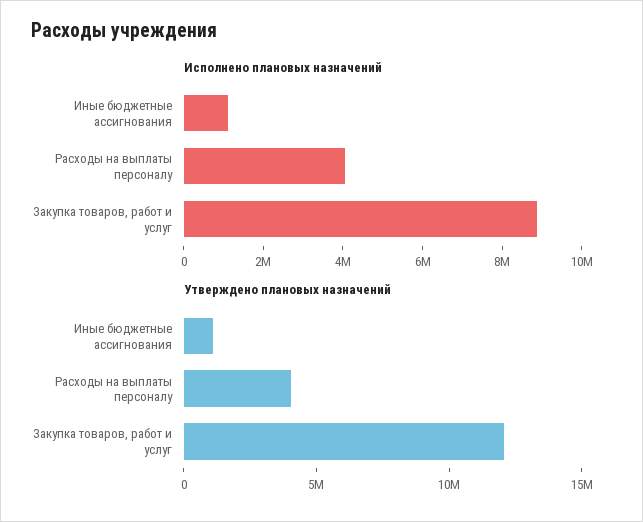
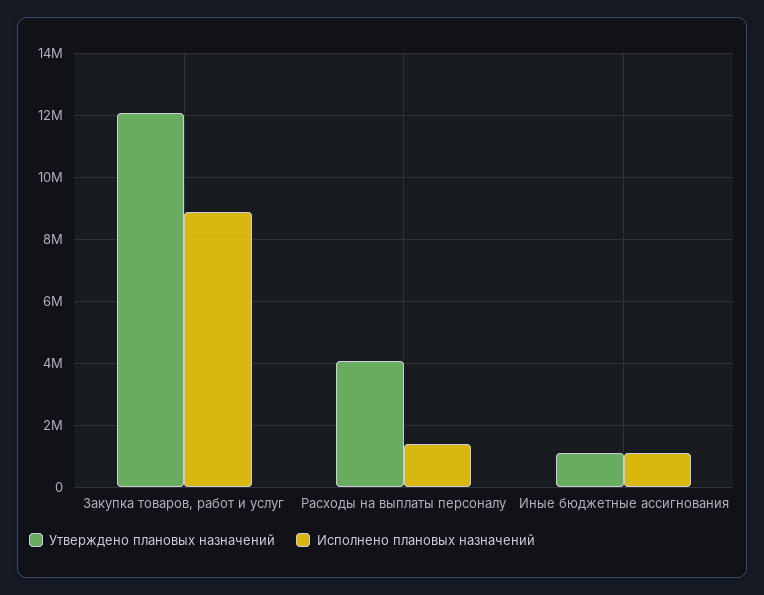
Исполнено плановых назначений, Расходы на выплаты персоналу: 4000000 -> 1400000

